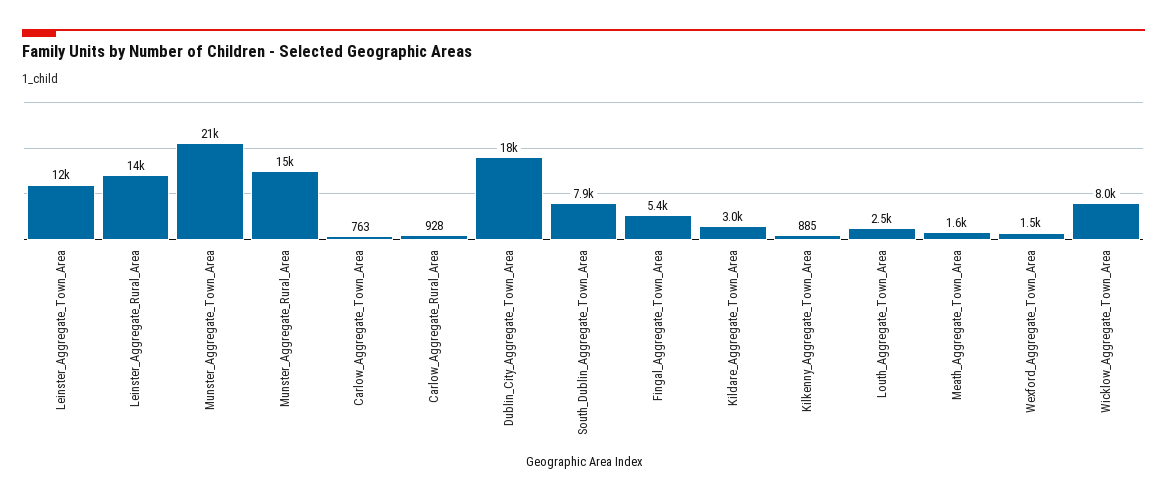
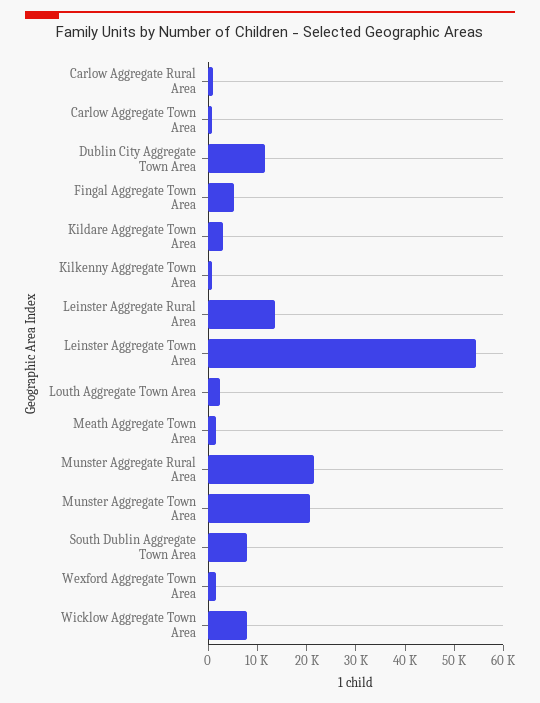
Leinster_Aggregate_Town_Area: 12000 -> 54000
Munster_Aggregate_Rural_Area: 15000 -> 22000
Dublin_City_Aggregate_Town_Area: 18000 -> 12000

